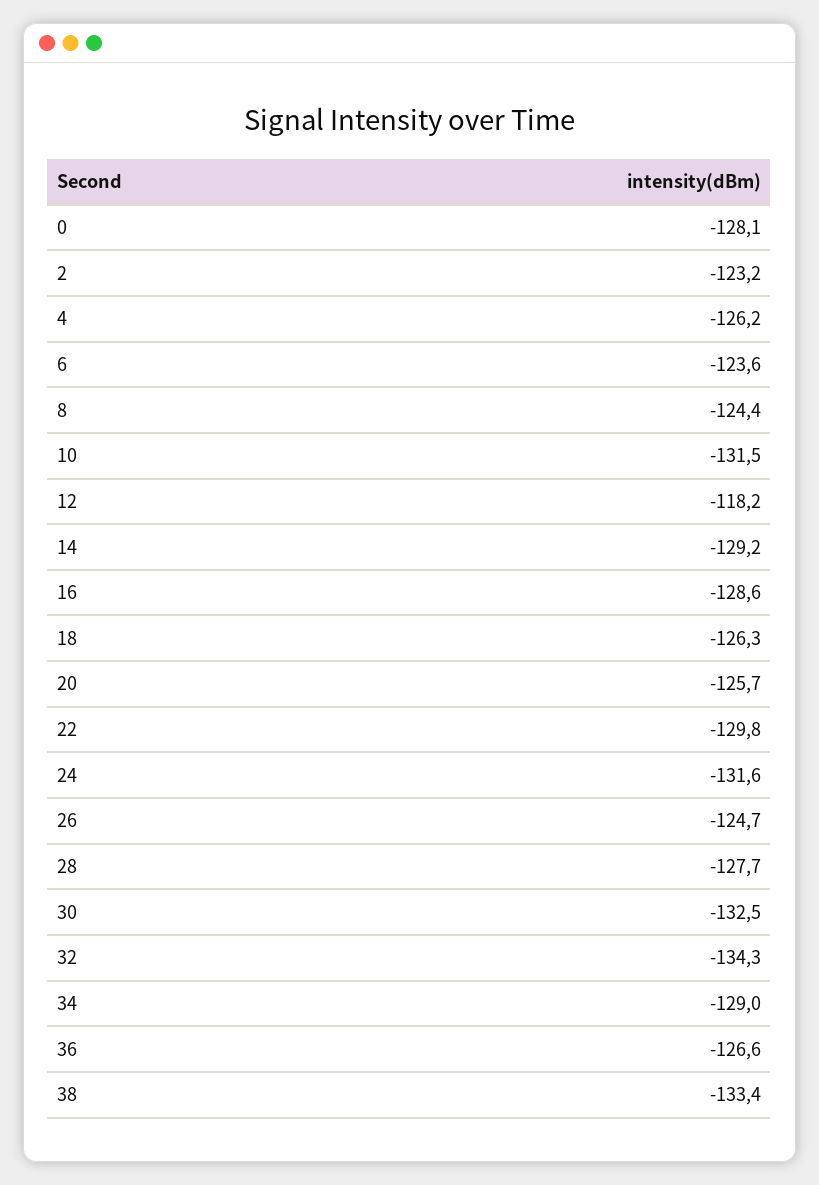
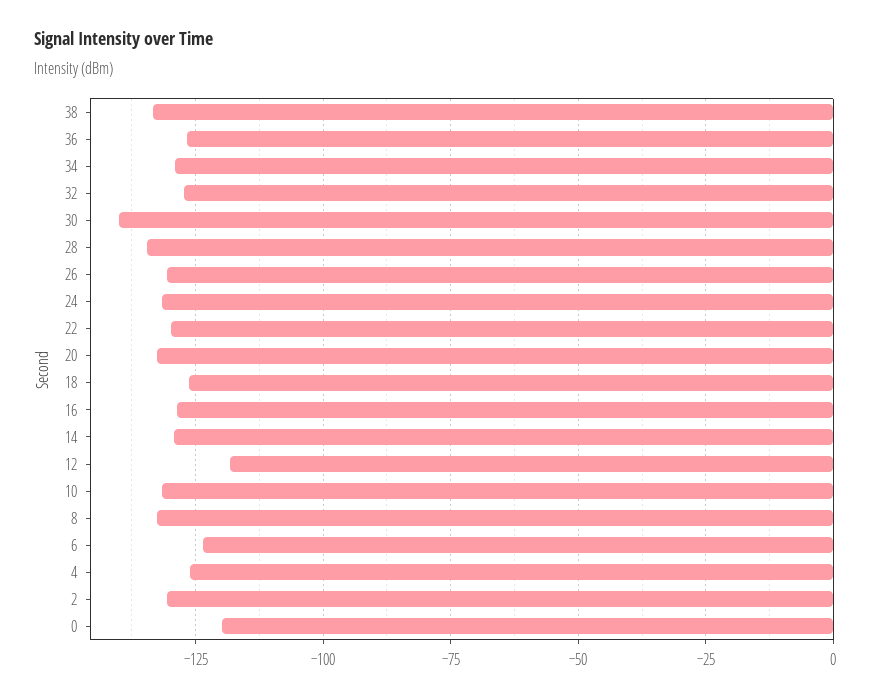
0: -128.1 -> -120
2: -123.2 -> -130
8: -124.4 -> -132.5
20: -125.7 -> -132.5
26: -124.7 -> -130
28: -127.7 -> -135
30: -132.5 -> -140
32: -134.3 -> -127.5

